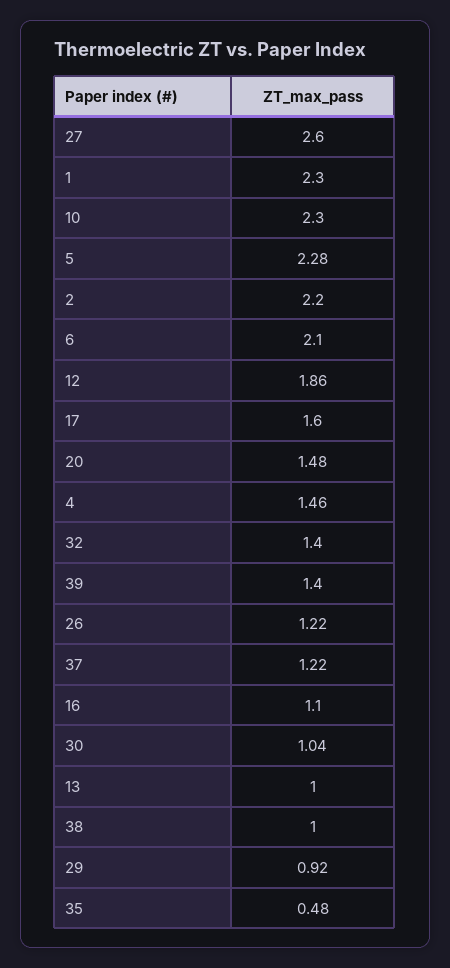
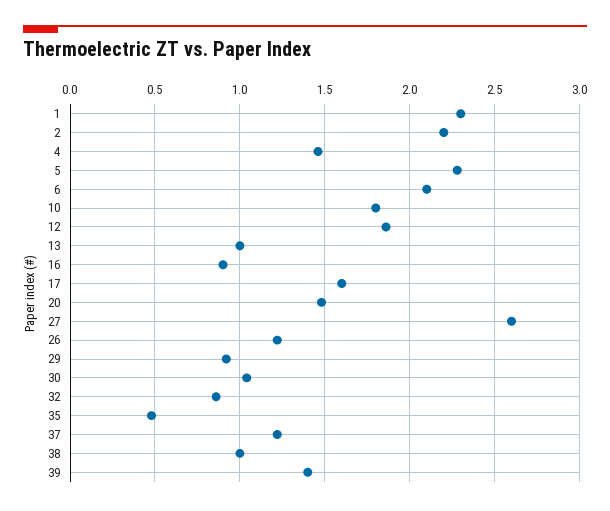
10: 2.3 -> 1.8
32: 1.4 -> 0.85
16: 1.1 -> 0.9

